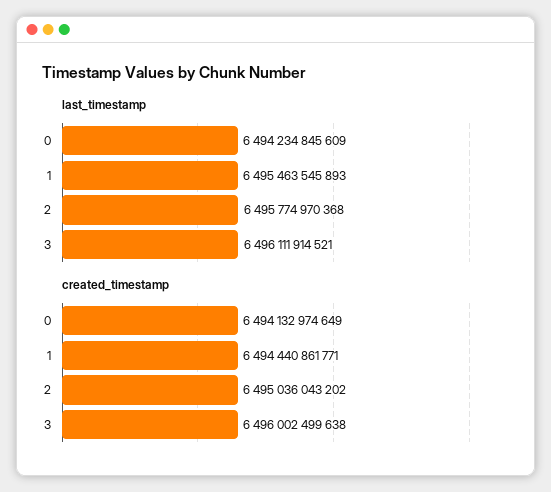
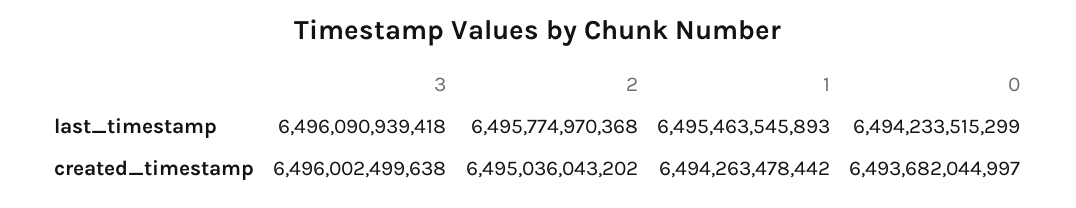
last_timestamp, 0: 6494234845609 -> 6494233515299
last_timestamp, 3: 6496111914521 -> 6496090939418
created_timestamp, 0: 6494132974649 -> 6493682044997
created_timestamp, 1: 6494440861771 -> 6494263478442

